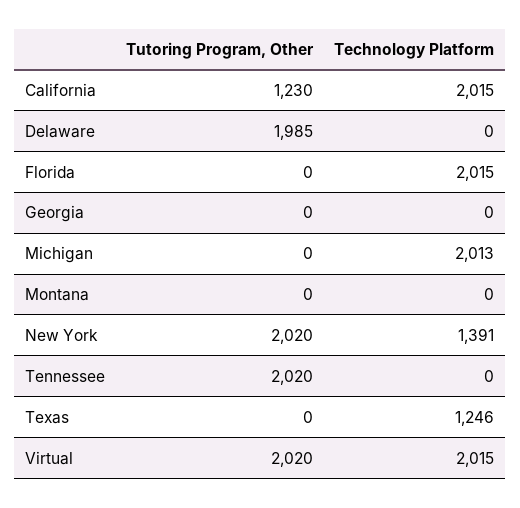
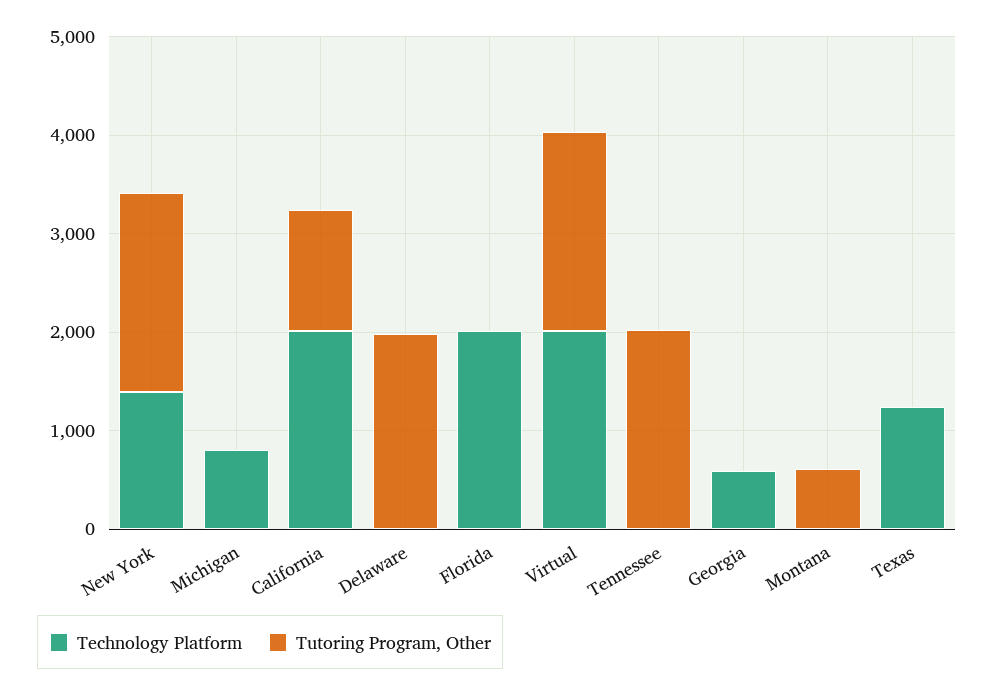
Technology Platform, Georgia: 0 -> 600
Technology Platform, Michigan: 2013 -> 800
Tutoring Program, Other, Montana: 0 -> 600

